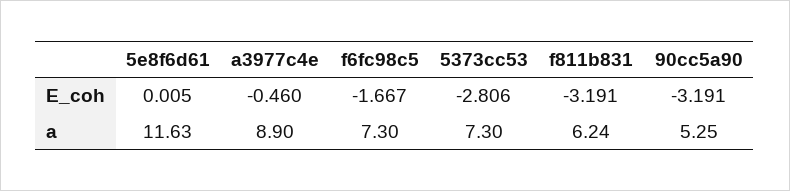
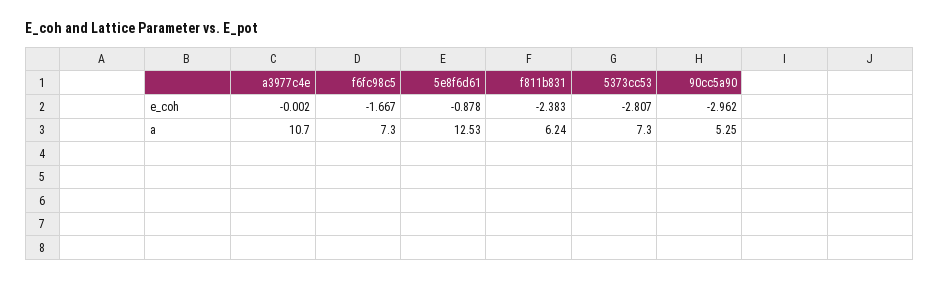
5e8f6d61, E_coh: 0.005 -> -0.878
a3977c4e, E_coh: -0.46 -> -0.002
5373cc53, E_coh: -2.806 -> -2.807
f811b831, E_coh: -3.191 -> -2.383
90cc5a90, E_coh: -3.191 -> -2.962
5e8f6d61, a: 11.63 -> 12.53
a3977c4e, a: 8.9 -> 10.7

